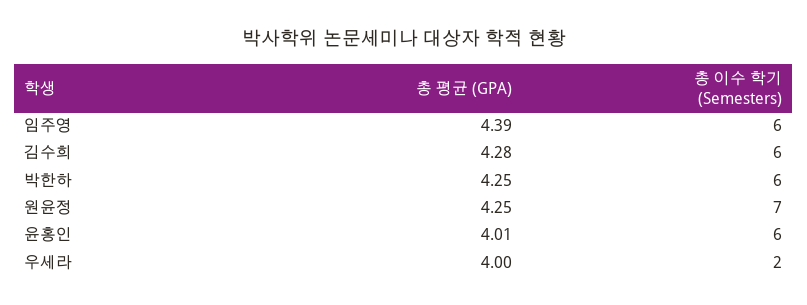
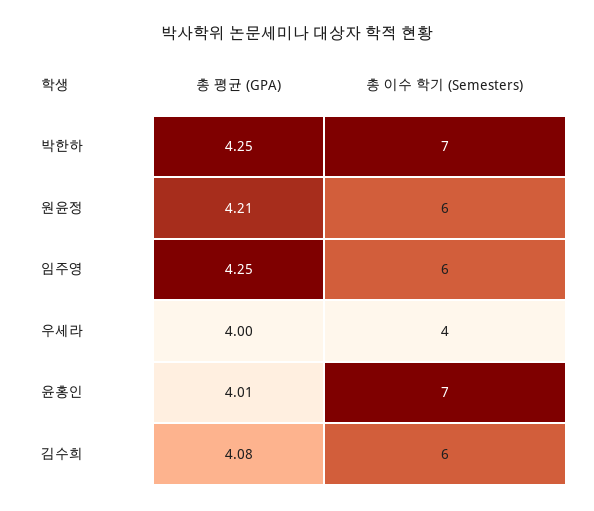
총 평균 (GPA), 임주영: 4.39 -> 4.25
총 평균 (GPA), 김수희: 4.28 -> 4.08
총 이수 학기 (Semesters), 박한하: 6 -> 7
총 평균 (GPA), 원윤정: 4.25 -> 4.21
총 이수 학기 (Semesters), 원윤정: 7 -> 6
총 이수 학기 (Semesters), 윤홍인: 6 -> 7
총 이수 학기 (Semesters), 우세라: 2 -> 4

